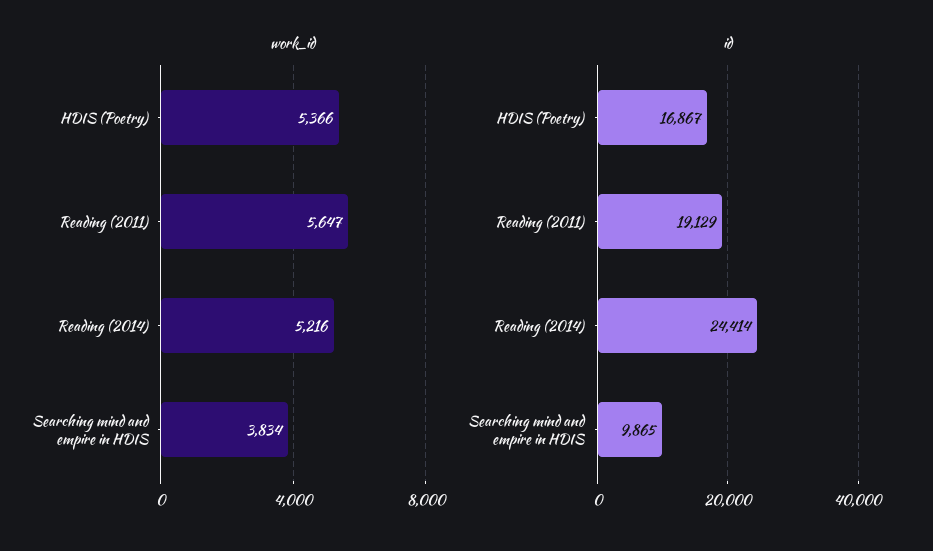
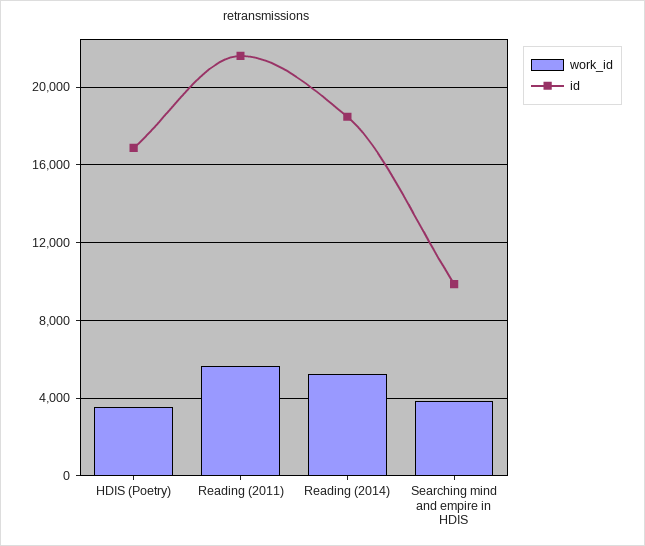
work_id, HDIS (Poetry): 5366 -> 3500
id, Reading (2011): 19129 -> 21500
id, Reading (2014): 24414 -> 18500

